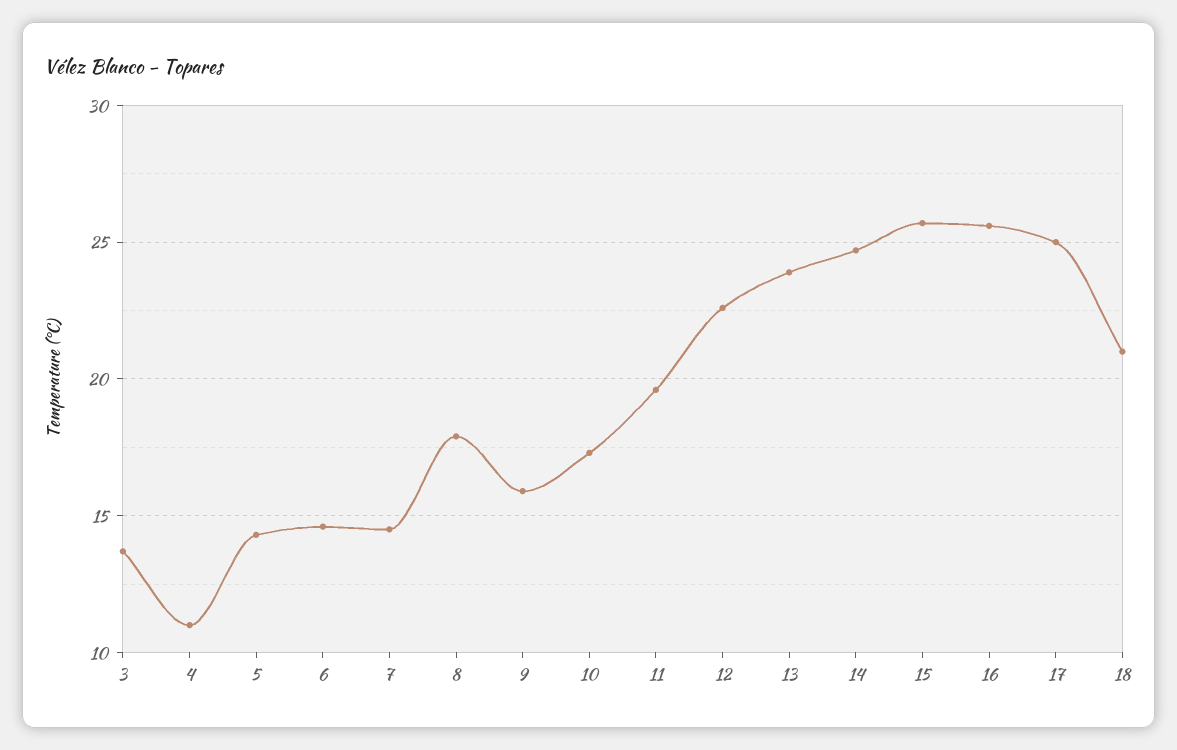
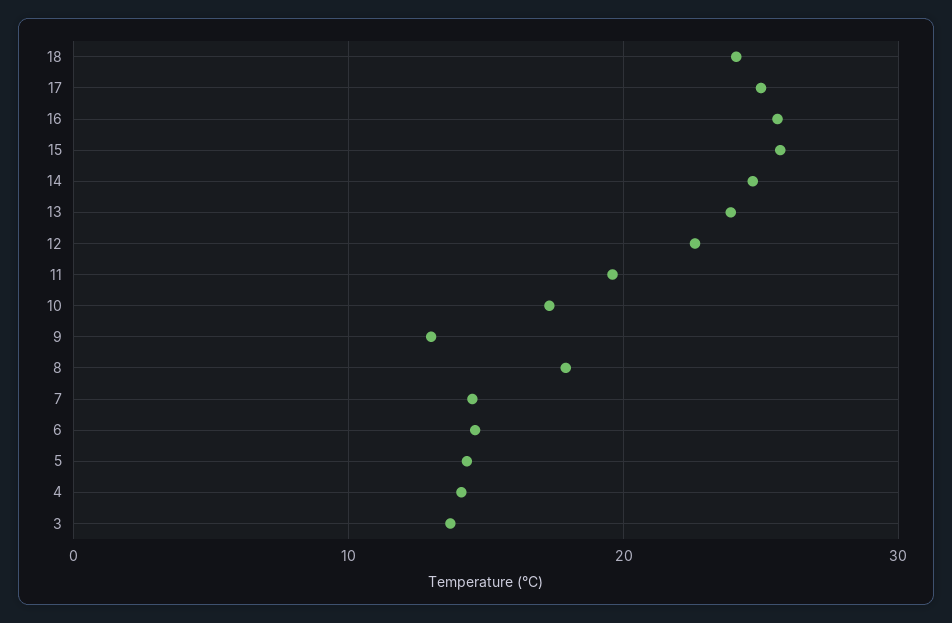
4: 11 -> 14
9: 16 -> 13
18: 21 -> 24

